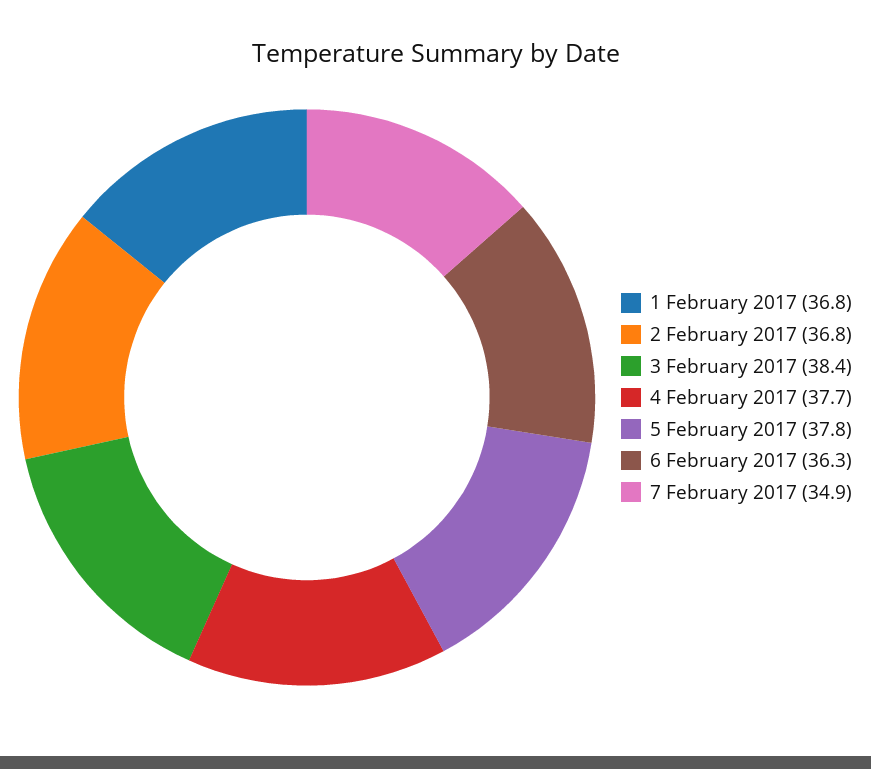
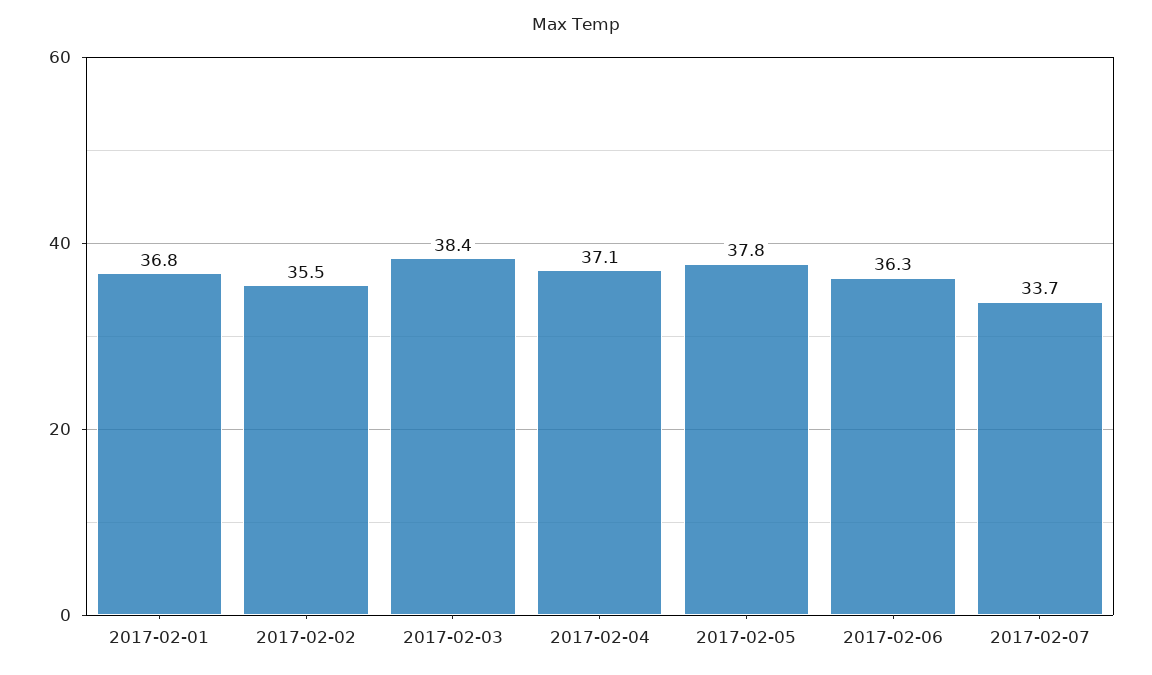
2 February 2017: 36.8 -> 35.5
4 February 2017: 37.7 -> 37.1
7 February 2017: 34.9 -> 33.7

